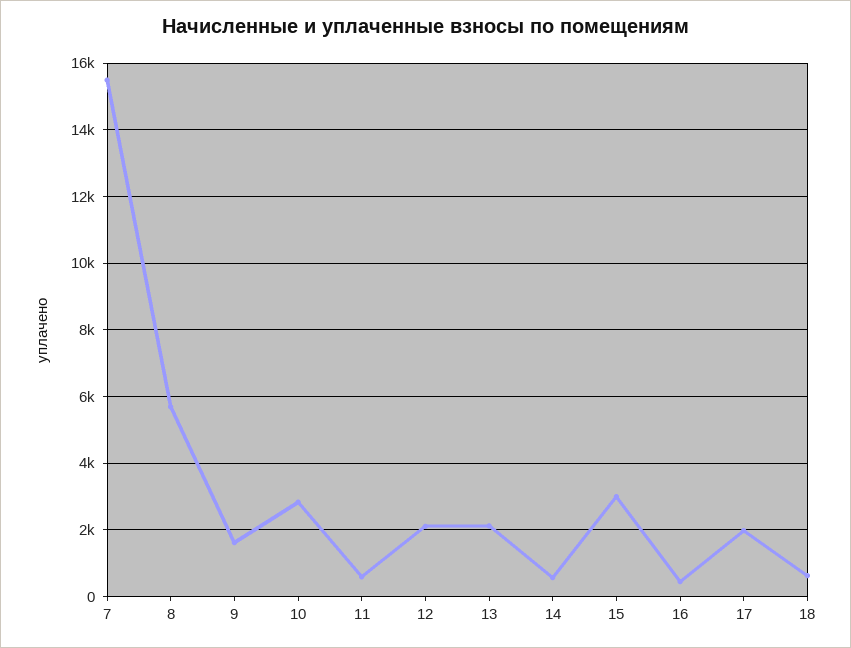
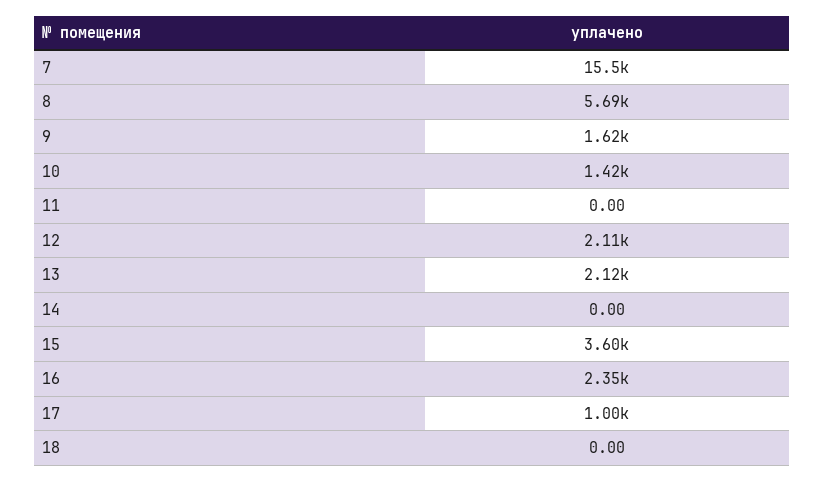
10: 2800 -> 1420
11: 600 -> 0
14: 600 -> 0
15: 3000 -> 3600
16: 400 -> 2350
17: 2000 -> 1000
18: 600 -> 0

